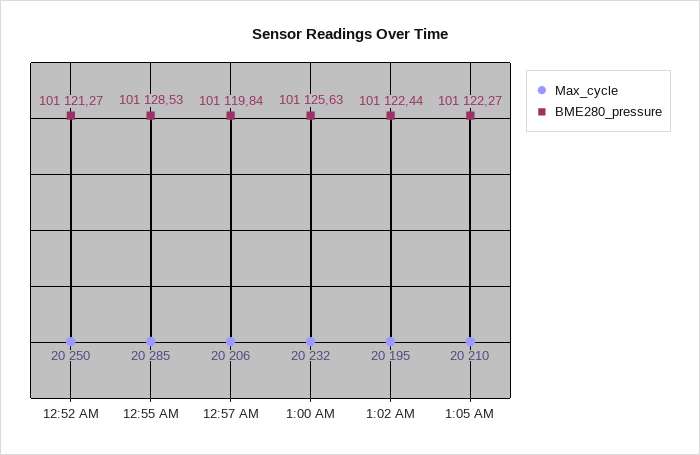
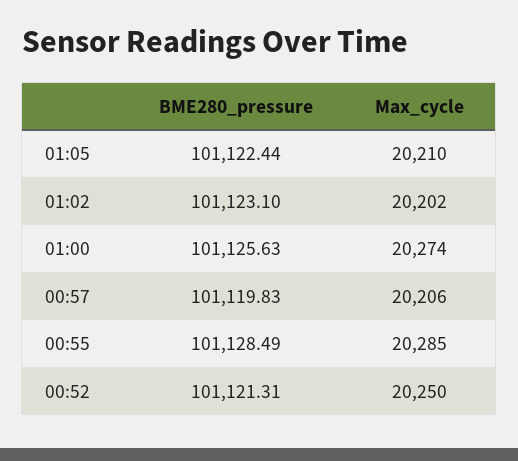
BME280_pressure, 12:52 AM: 101121.27 -> 101121.31
BME280_pressure, 12:55 AM: 101128.53 -> 101128.49
BME280_pressure, 12:57 AM: 101119.84 -> 101119.83
Max_cycle, 1:00 AM: 20232 -> 20274
Max_cycle, 1:02 AM: 20195 -> 20202
BME280_pressure, 1:02 AM: 101122.44 -> 101123.1
BME280_pressure, 1:05 AM: 101122.27 -> 101122.44

